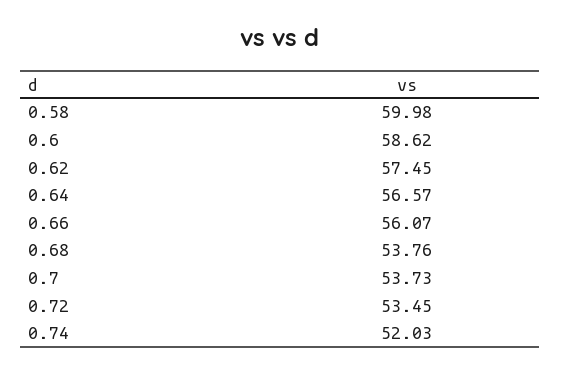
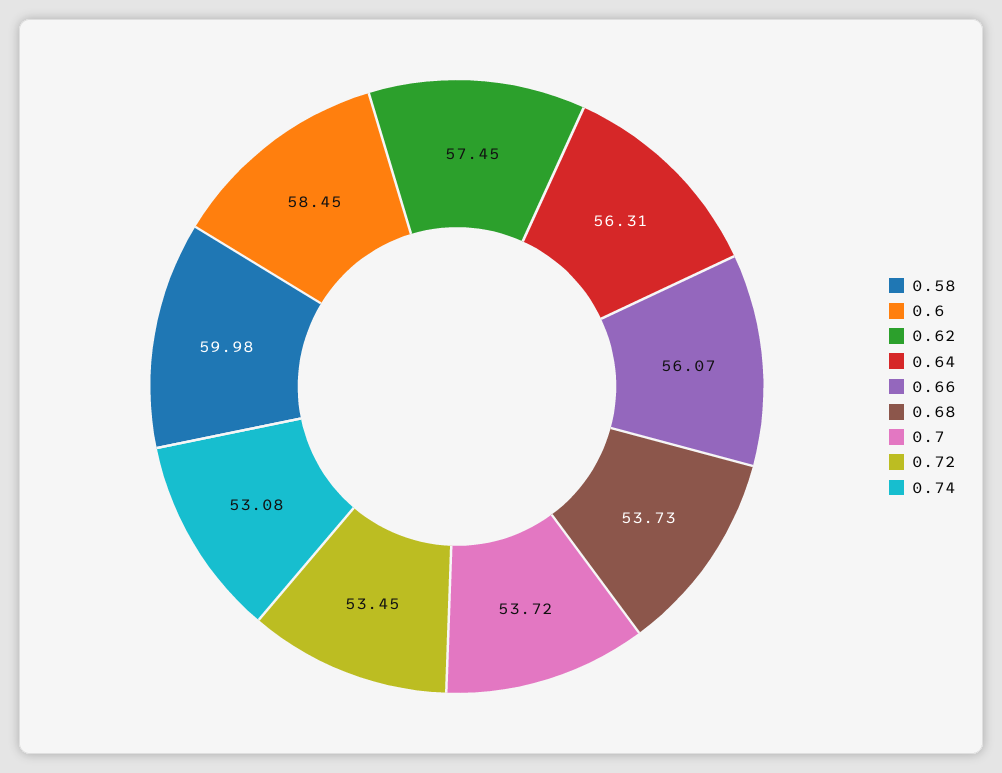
0.6: 58.62 -> 58.45
0.64: 56.57 -> 56.31
0.68: 53.76 -> 53.73
0.7: 53.73 -> 53.72
0.74: 52.03 -> 53.08

